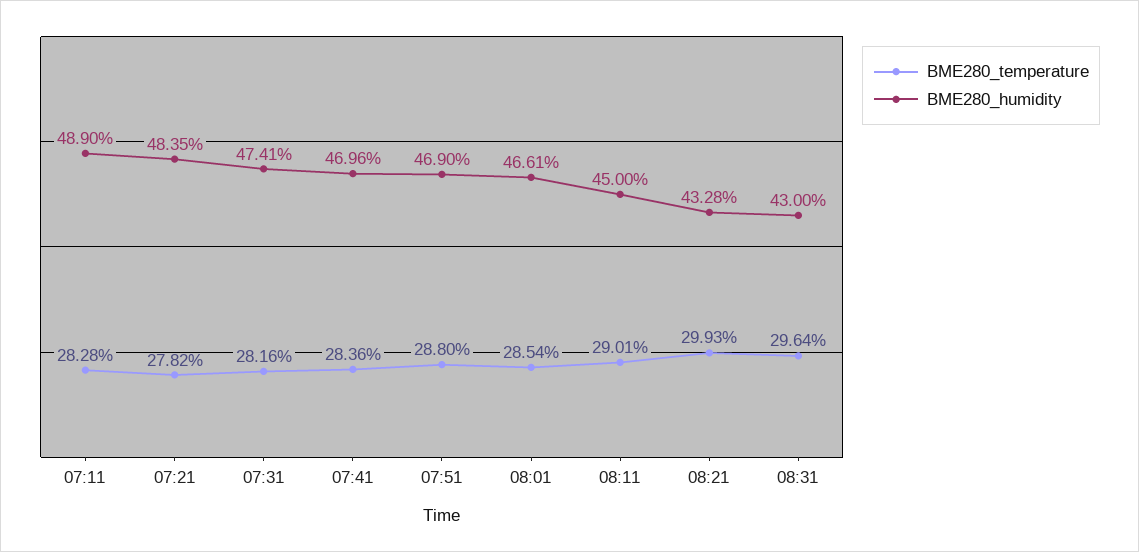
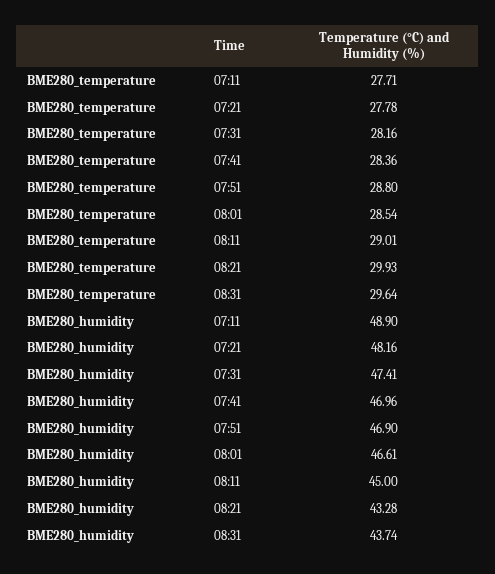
BME280_temperature, 07:11: 28.28 -> 27.71
BME280_temperature, 07:21: 27.82 -> 27.78
BME280_humidity, 07:21: 48.35 -> 48.16
BME280_humidity, 08:31: 43 -> 43.74

